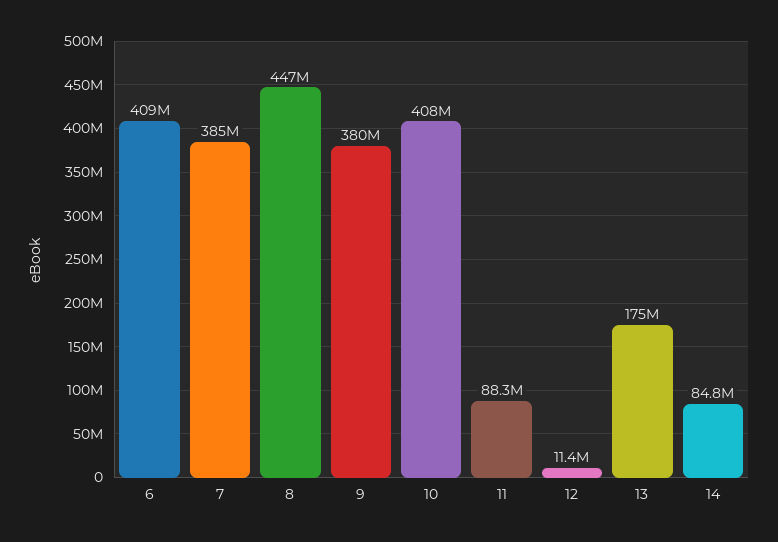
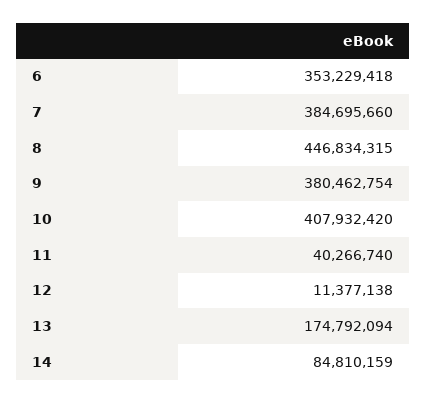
6: 409000000 -> 353229418
11: 88300000 -> 40266740

